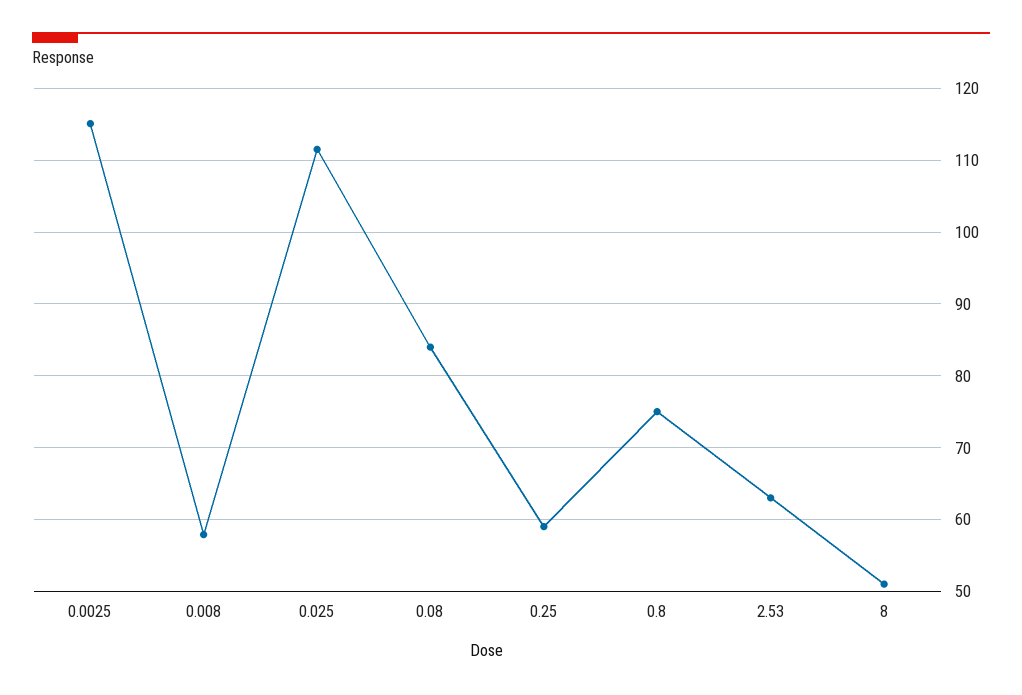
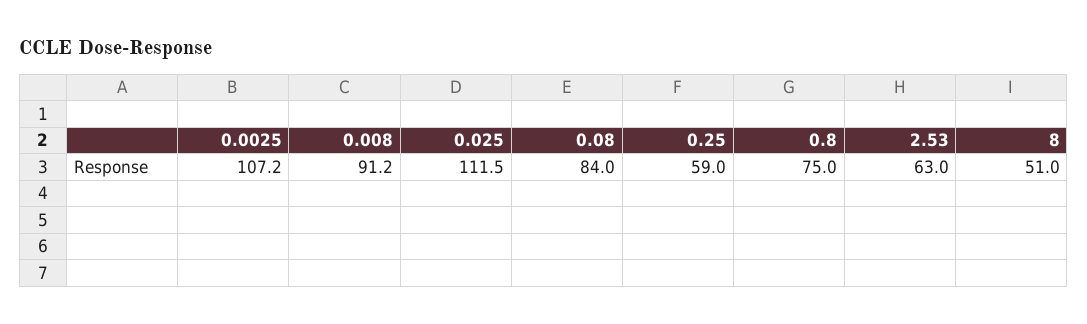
0.0025: 115 -> 107.2
0.008: 58 -> 91.2

